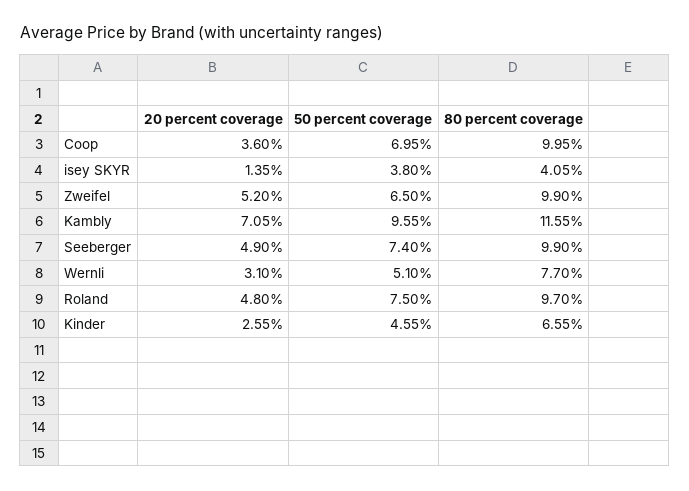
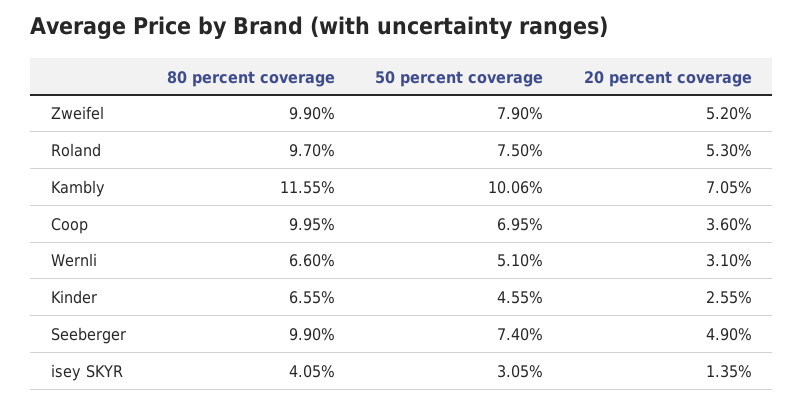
50 percent coverage, isey SKYR: 3.8 -> 3.05
50 percent coverage, Zweifel: 6.5 -> 7.9
50 percent coverage, Kambly: 9.55 -> 10.06
80 percent coverage, Wernli: 7.7 -> 6.6
20 percent coverage, Roland: 4.8 -> 5.3

